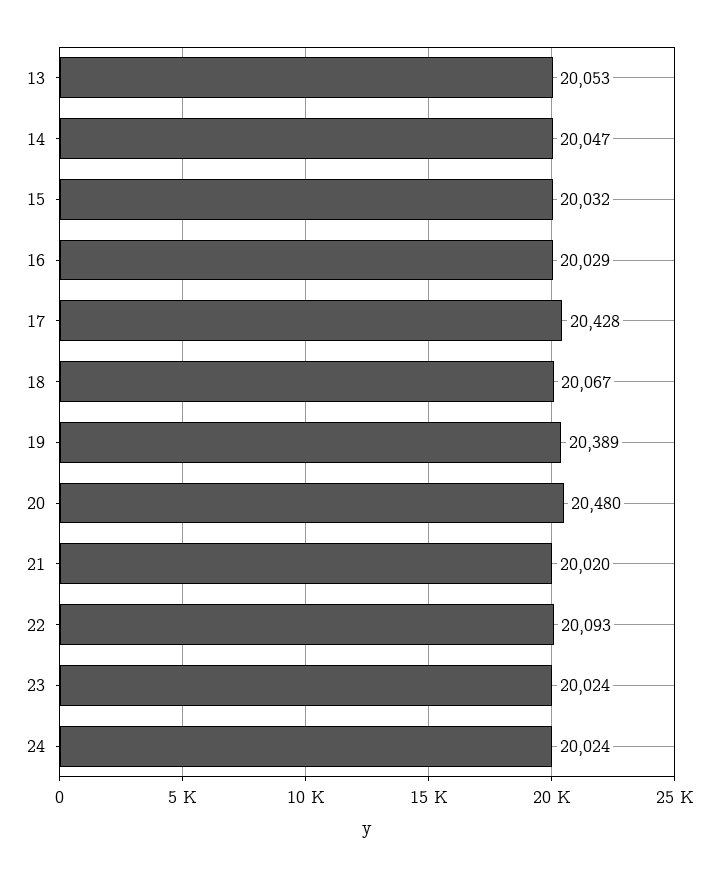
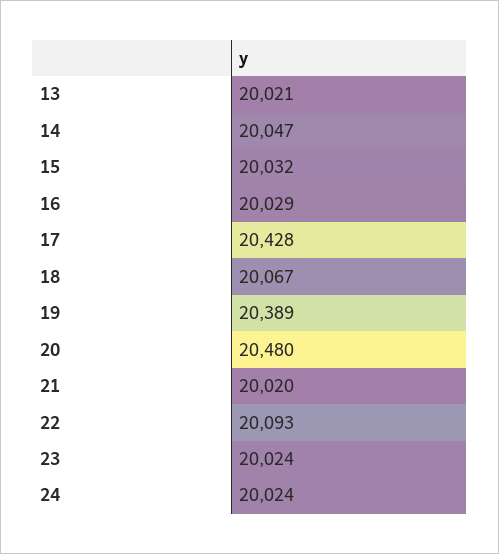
13: 20053 -> 20021

